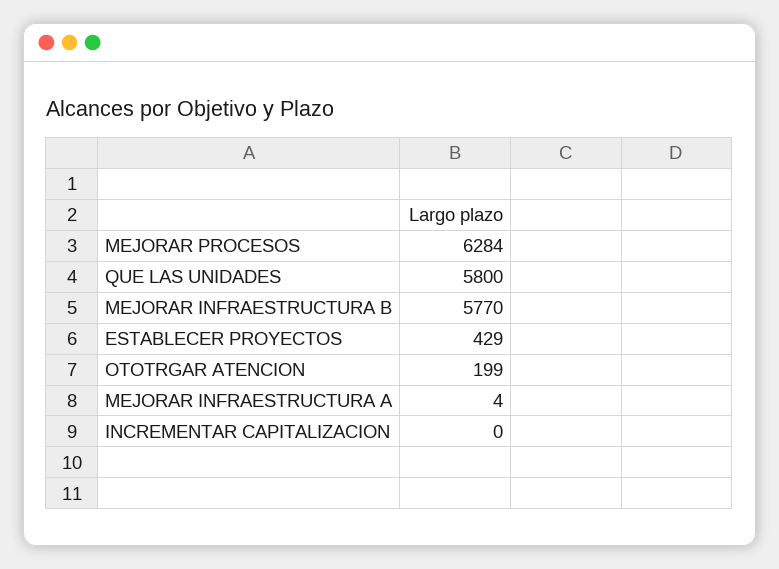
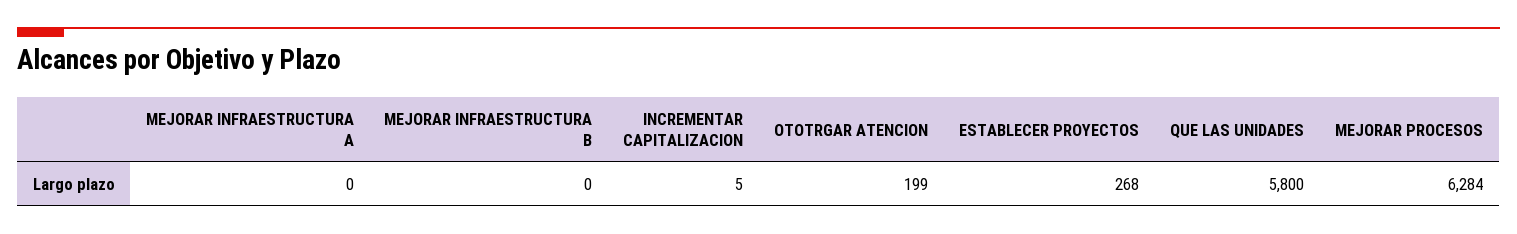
MEJORAR INFRAESTRUCTURA B: 5770 -> 0
ESTABLECER PROYECTOS: 429 -> 268
MEJORAR INFRAESTRUCTURA A: 4 -> 0
INCREMENTAR CAPITALIZACION: 0 -> 5

